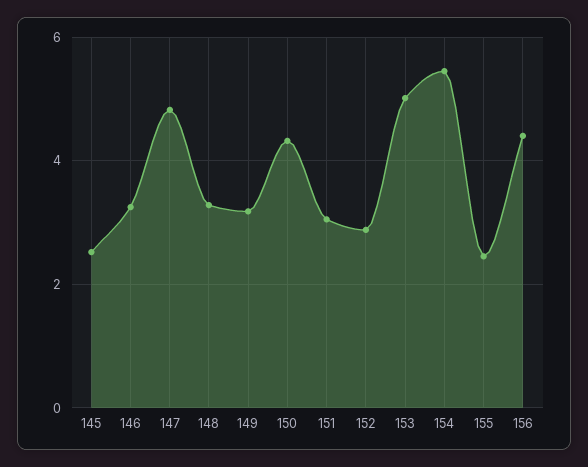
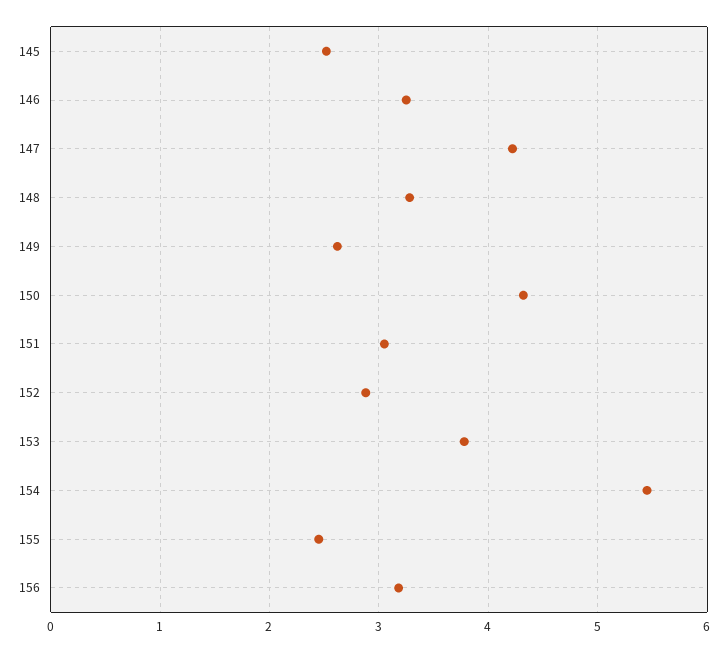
147: 4.8 -> 4.2
149: 3.2 -> 2.6
153: 5 -> 3.8
156: 4.4 -> 3.2

